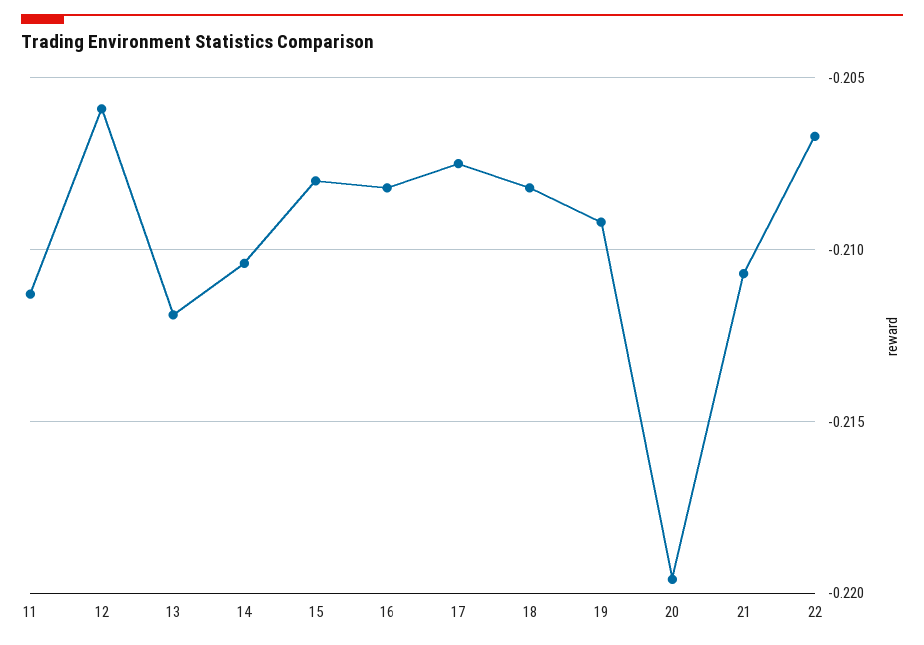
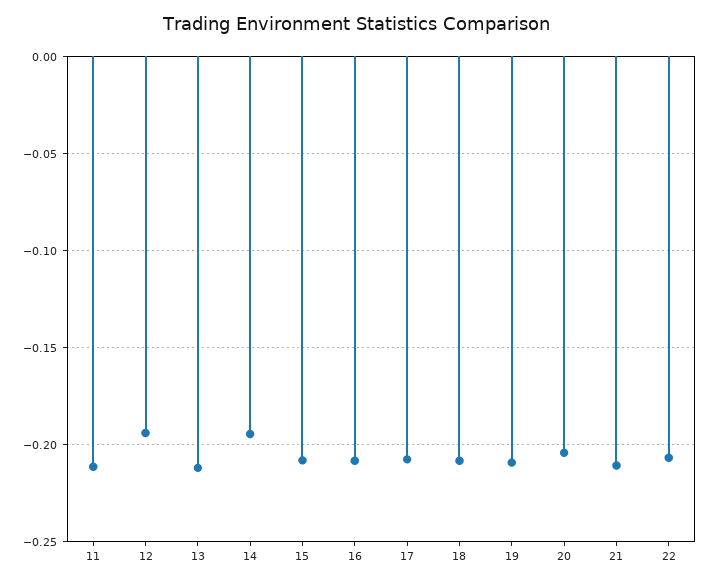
12: -0.206 -> -0.195
14: -0.2105 -> -0.195
20: -0.2195 -> -0.205

